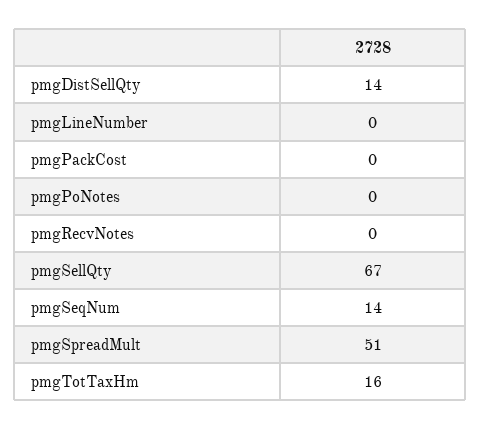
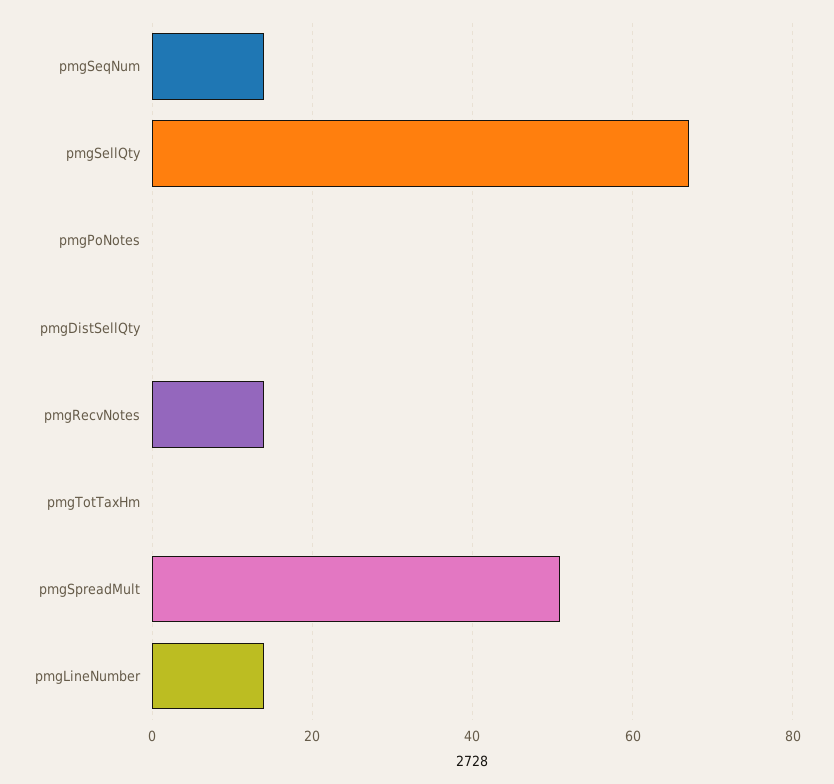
pmgDistSellQty: 14 -> 0
pmgLineNumber: 0 -> 15
pmgPackCost: 0 -> none
pmgRecvNotes: 0 -> 15
pmgTotTaxHm: 16 -> 0

